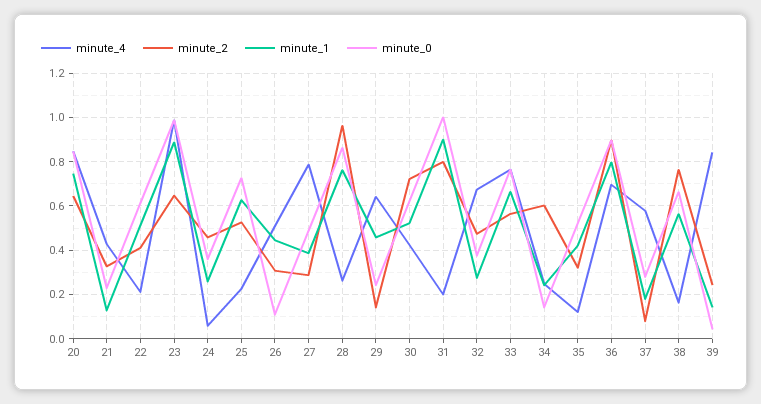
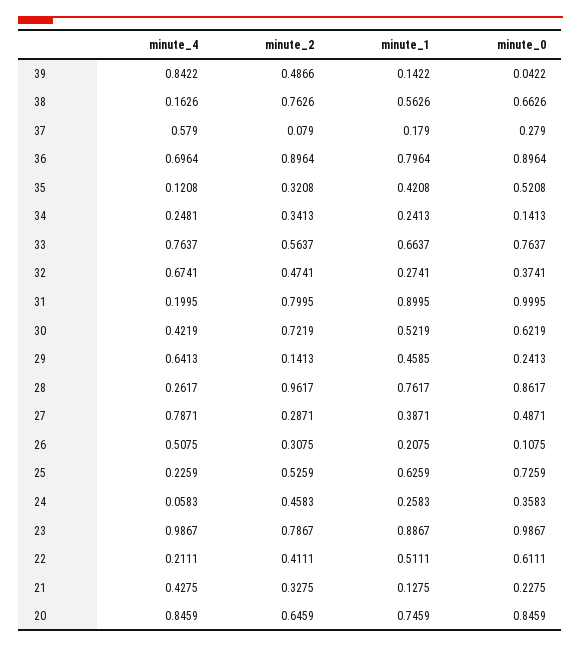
minute_2, 23: 0.65 -> 0.7867
minute_1, 26: 0.45 -> 0.2075
minute_2, 34: 0.6 -> 0.3413
minute_2, 39: 0.25 -> 0.4866

